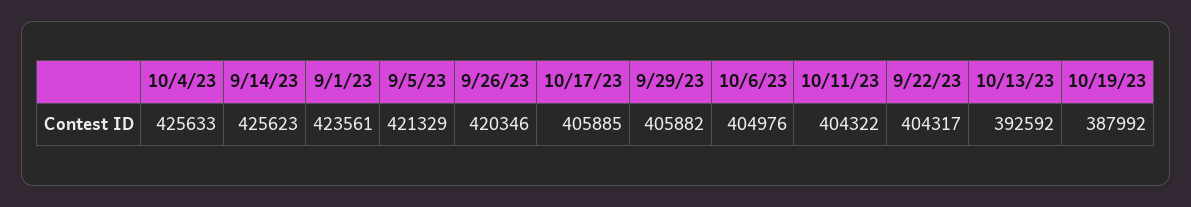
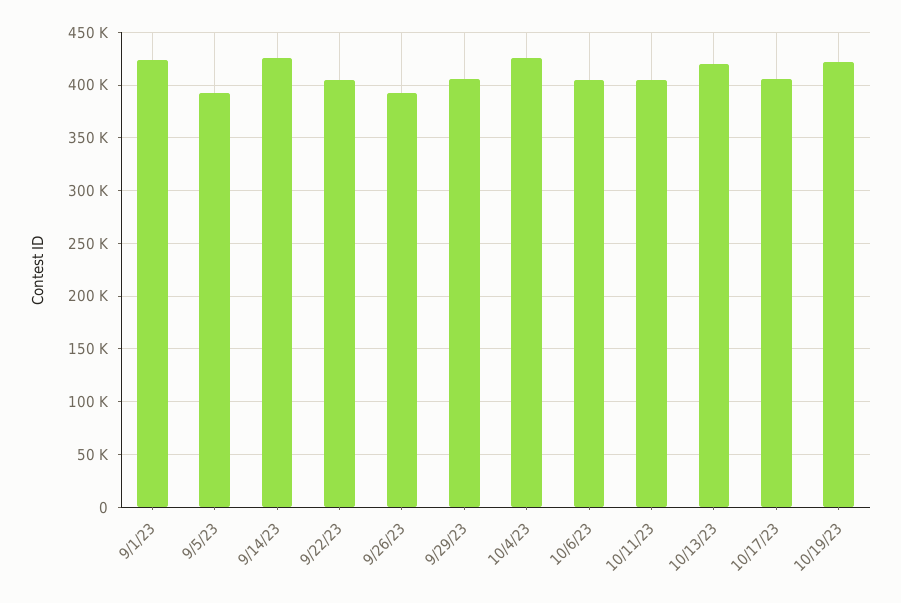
9/5/23: 421329 -> 390000
9/26/23: 420346 -> 390000
10/13/23: 392592 -> 420000
10/19/23: 387992 -> 420000

